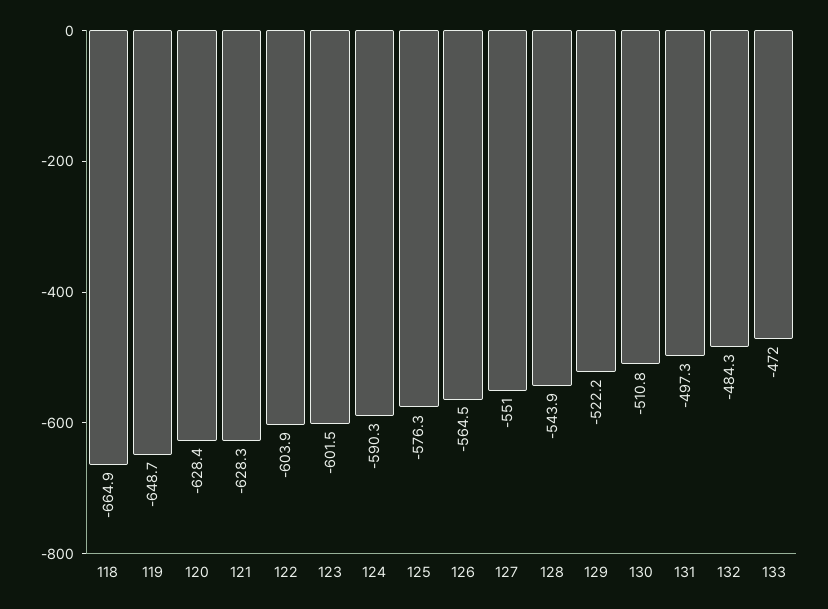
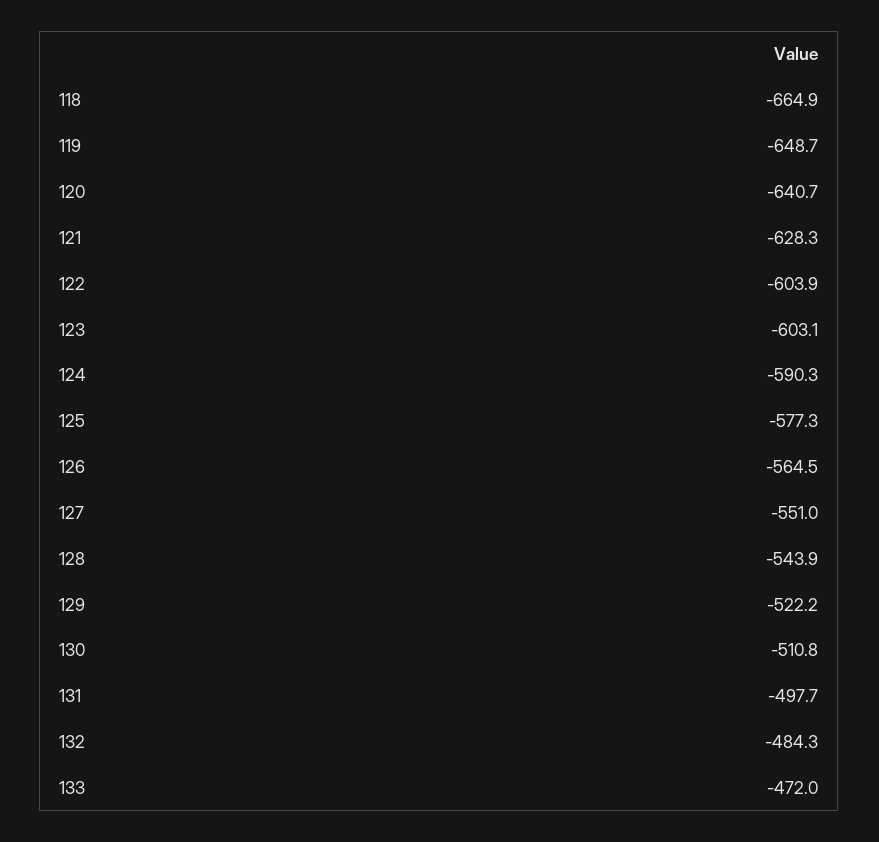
120: -628.4 -> -640.7
123: -601.5 -> -603.1
125: -576.3 -> -577.3
131: -497.3 -> -497.7

